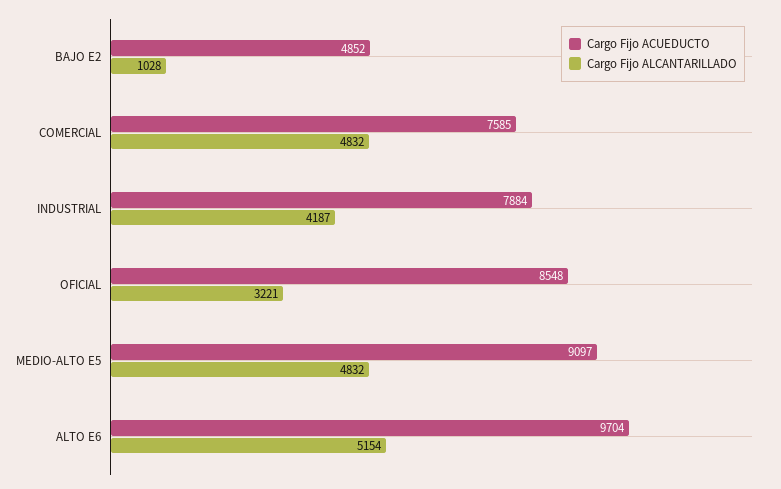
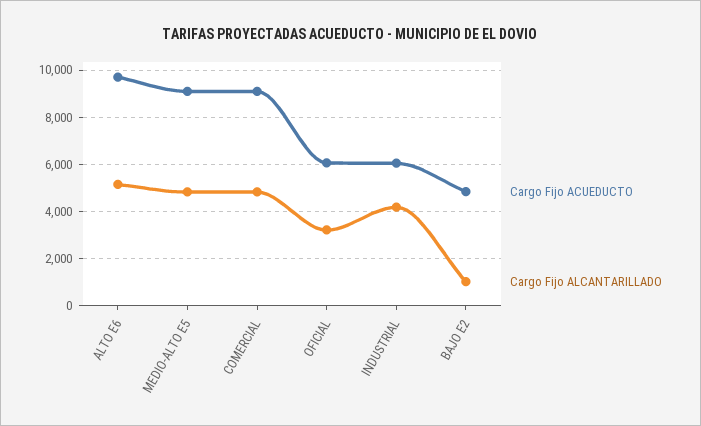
Cargo Fijo ACUEDUCTO, COMERCIAL: 7585 -> 9000
Cargo Fijo ACUEDUCTO, INDUSTRIAL: 7884 -> 6000
Cargo Fijo ACUEDUCTO, OFICIAL: 8548 -> 6000

